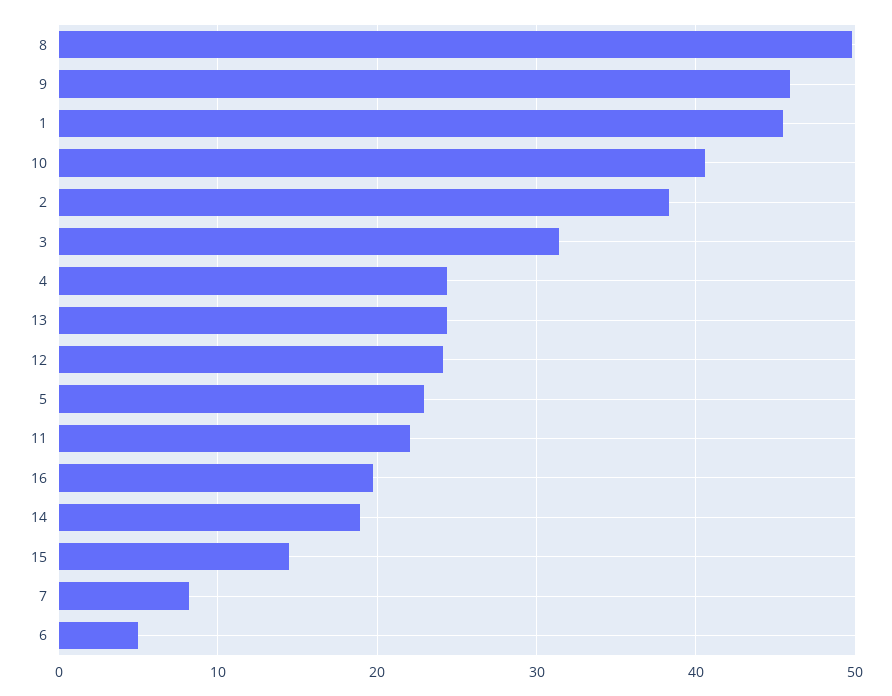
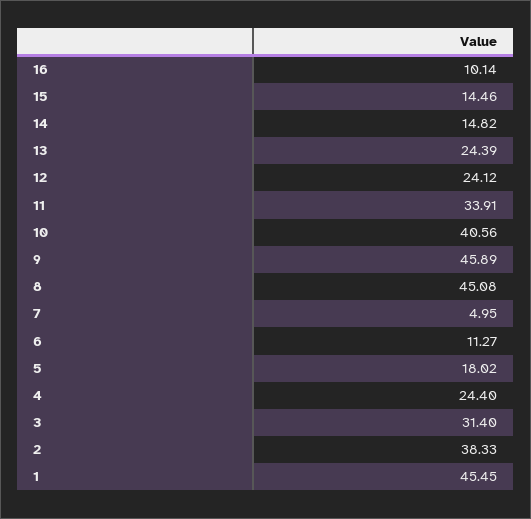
8: 50 -> 45.08
5: 23 -> 18.02
11: 22 -> 33.91
16: 20 -> 10.14
14: 19 -> 14.82
7: 8 -> 4.95
6: 5 -> 11.27

